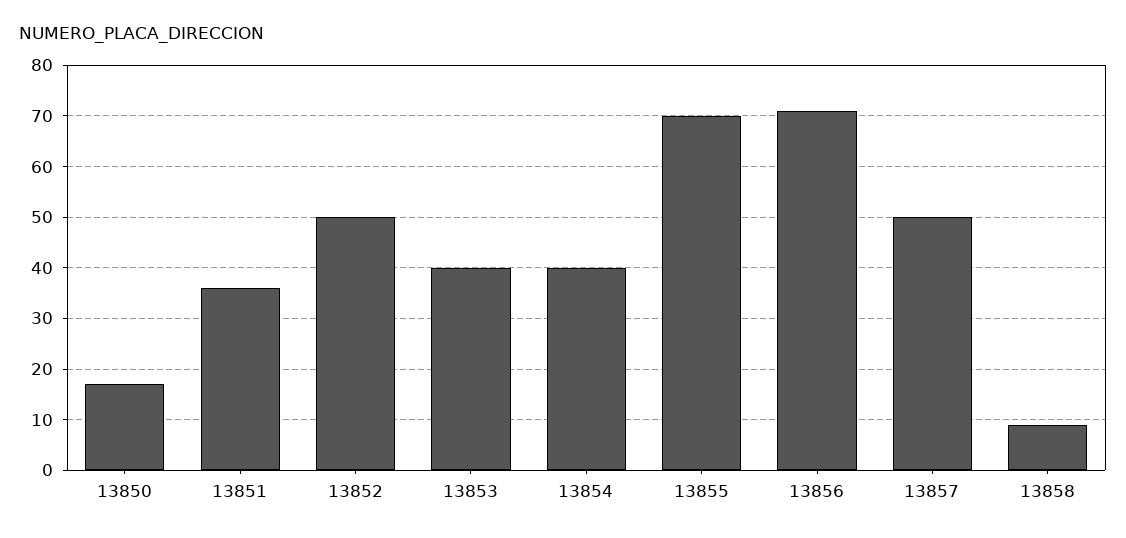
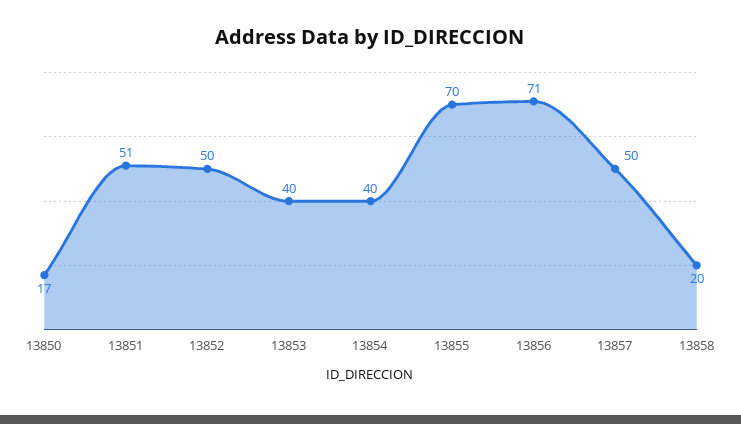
13851: 35 -> 51
13858: 10 -> 20

